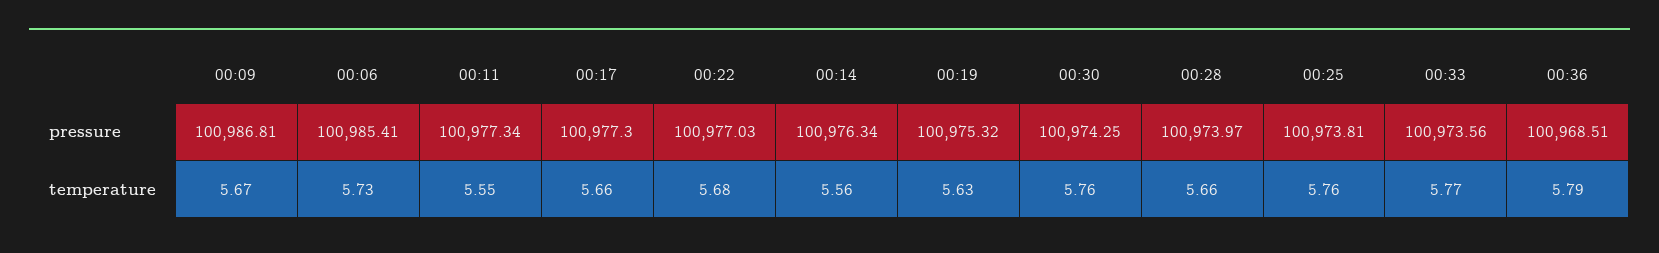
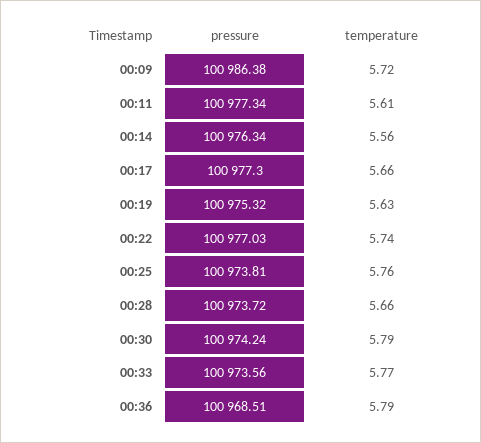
00:09, pressure: 100986.81 -> 100986.38
00:06, pressure: 100985.41 -> none
00:30, pressure: 100974.25 -> 100974.24
00:28, pressure: 100973.97 -> 100973.72
00:09, temperature: 5.67 -> 5.72
00:06, temperature: 5.73 -> none
00:11, temperature: 5.55 -> 5.61
00:22, temperature: 5.68 -> 5.74
00:30, temperature: 5.76 -> 5.79

